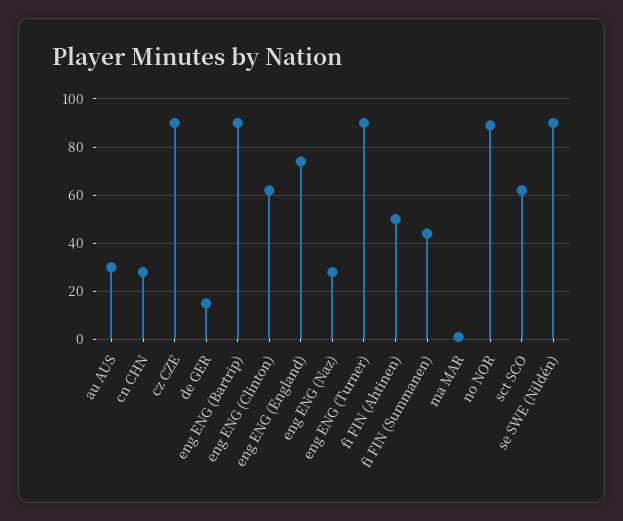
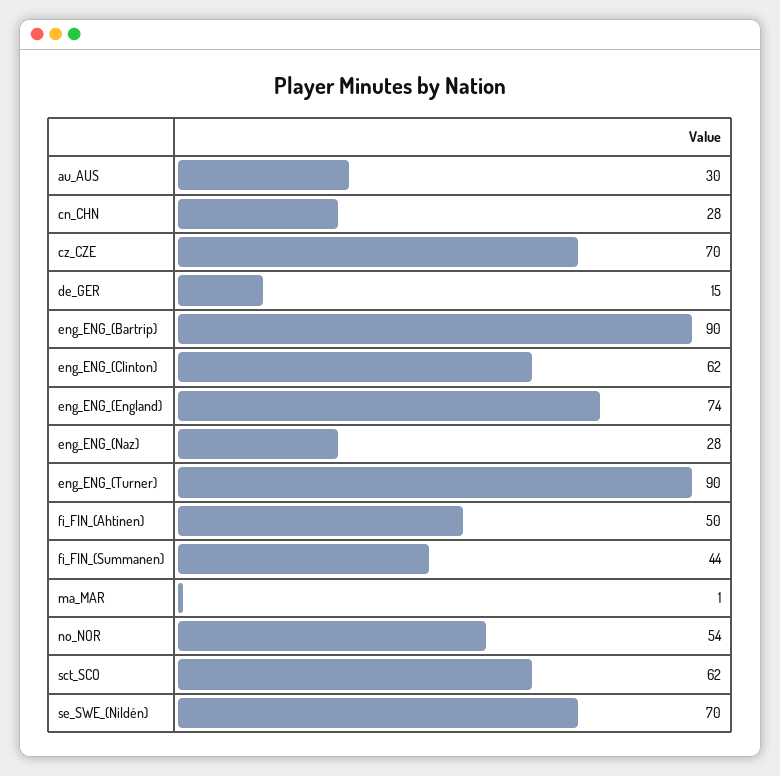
cz CZE: 90 -> 70
no NOR: 90 -> 54
se SWE (Nildén): 90 -> 70

